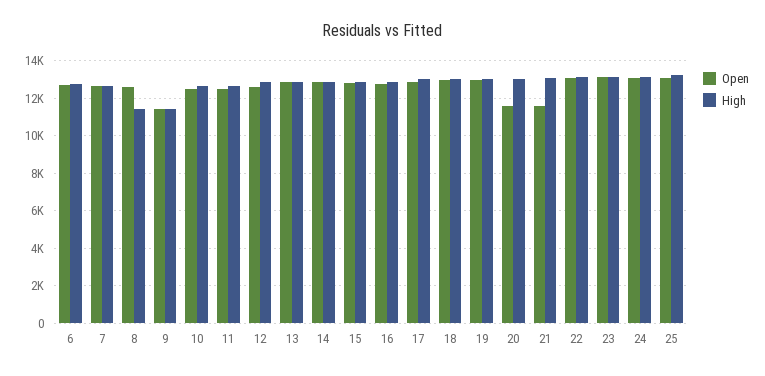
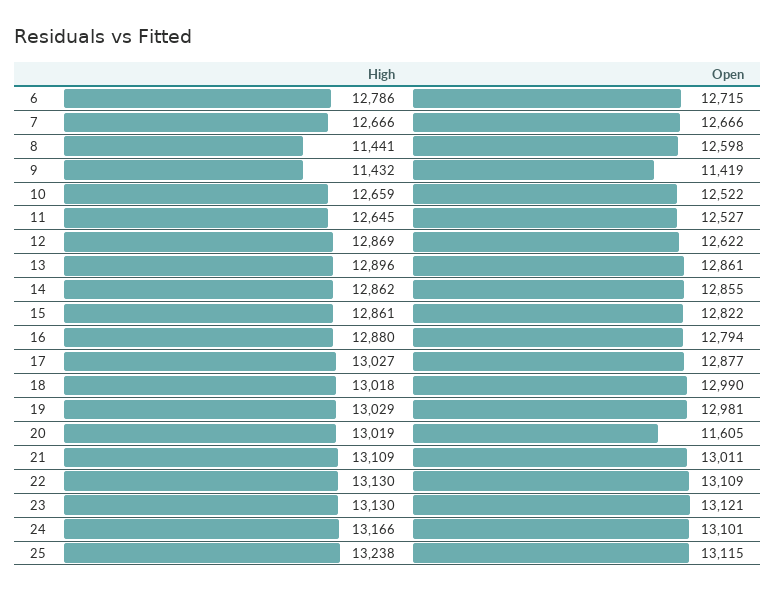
Open, 21: 11500 -> 13011

